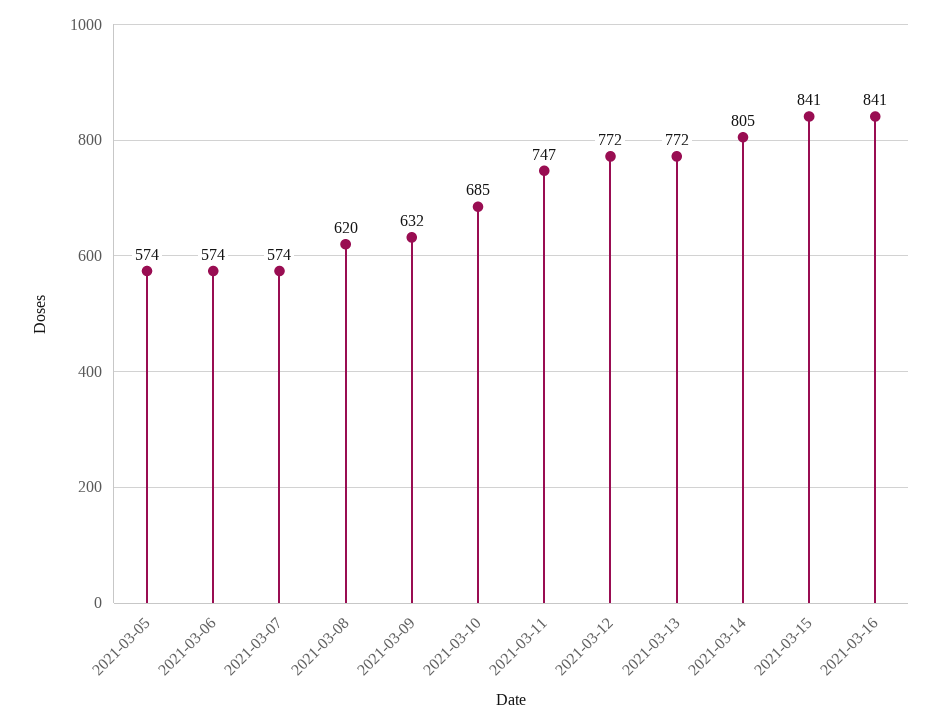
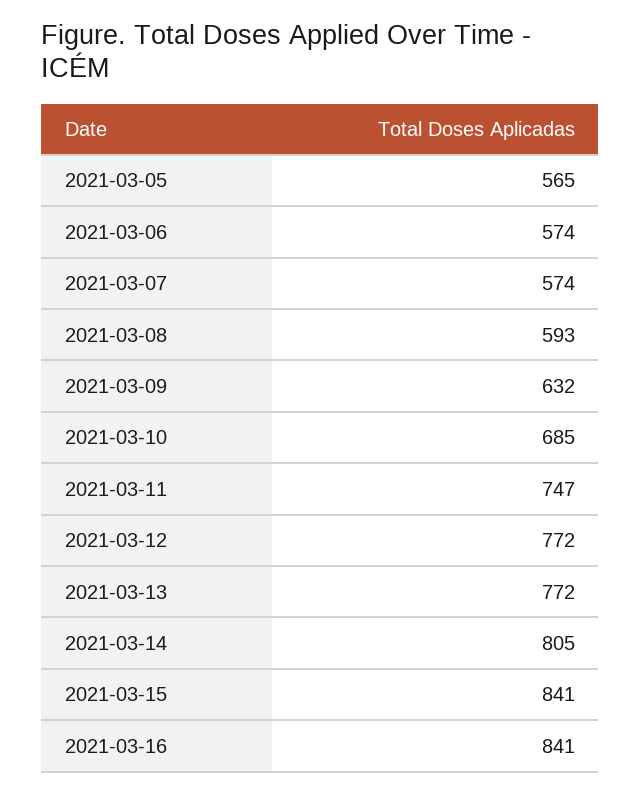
2021-03-05: 574 -> 565
2021-03-08: 620 -> 593

